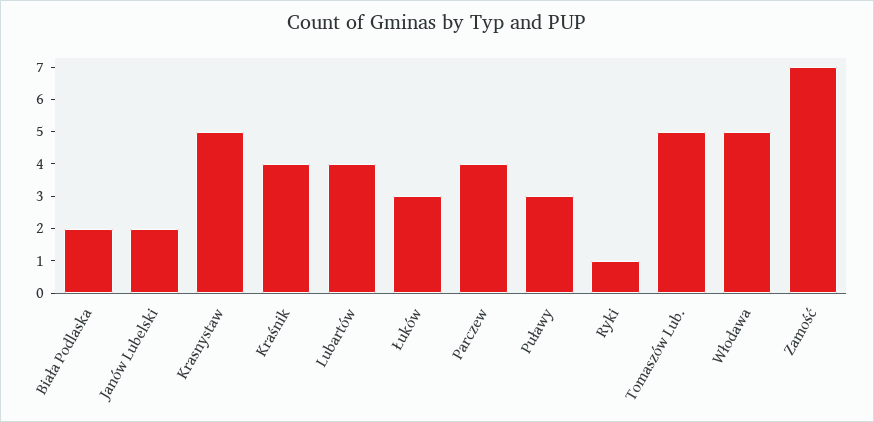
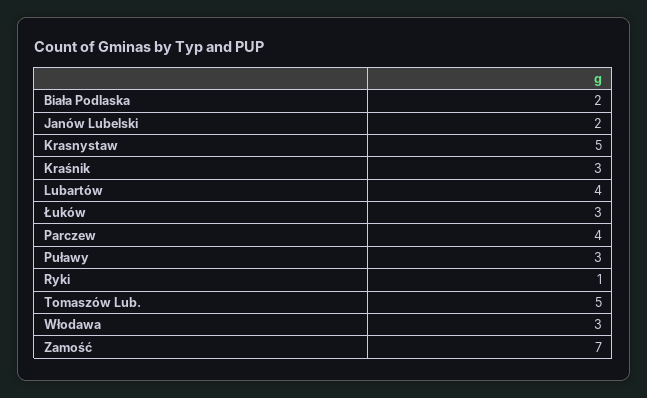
Kraśnik: 4 -> 3
Włodawa: 5 -> 3

